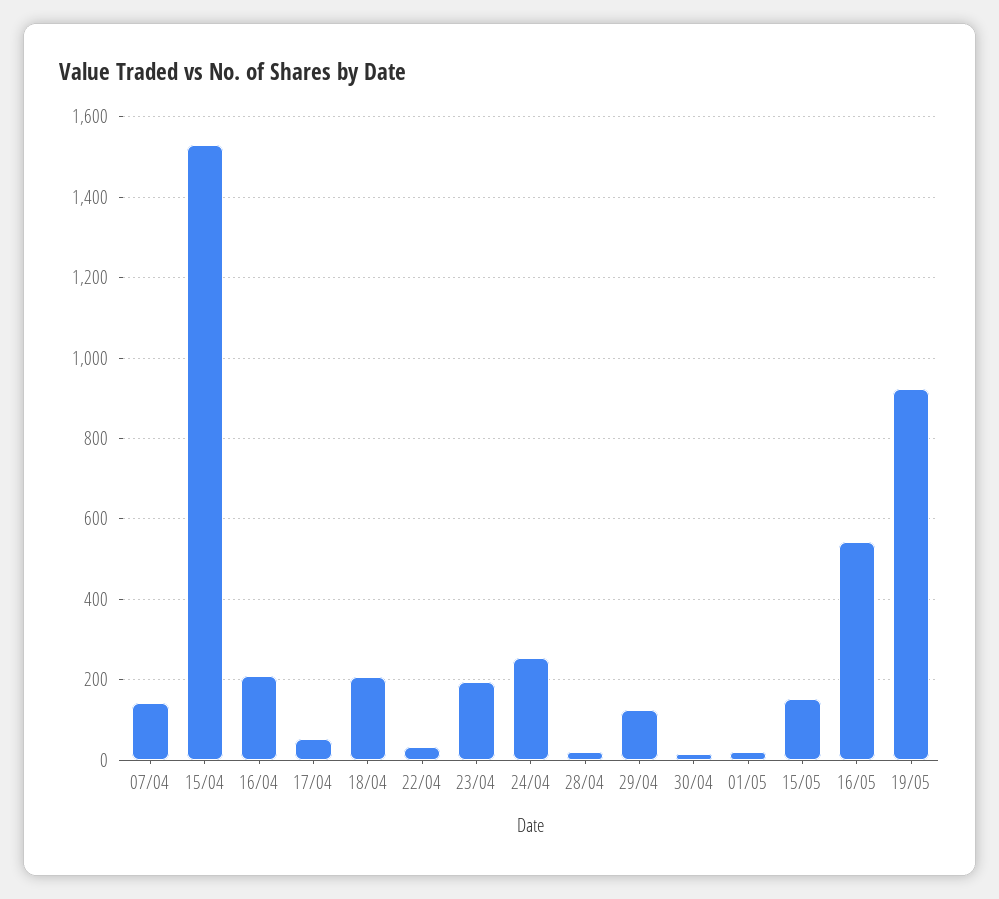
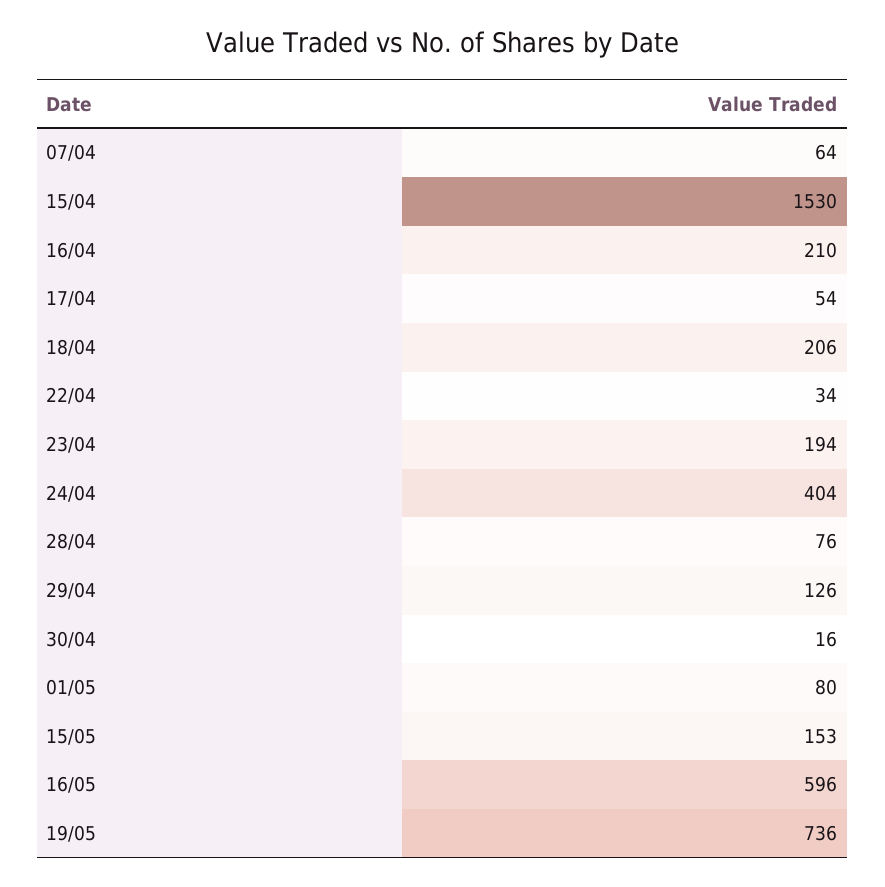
07/04: 140 -> 64
24/04: 260 -> 404
28/04: 20 -> 76
01/05: 20 -> 80
16/05: 540 -> 596
19/05: 920 -> 736

